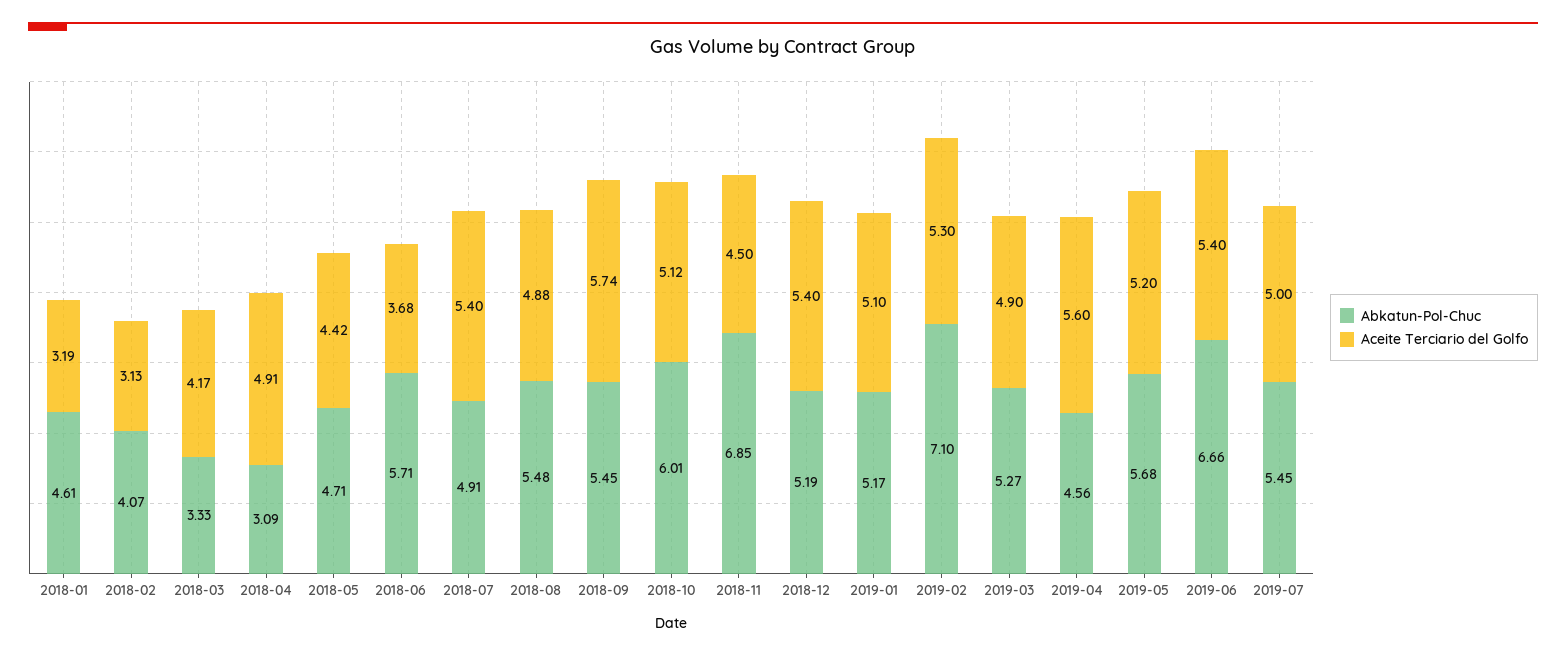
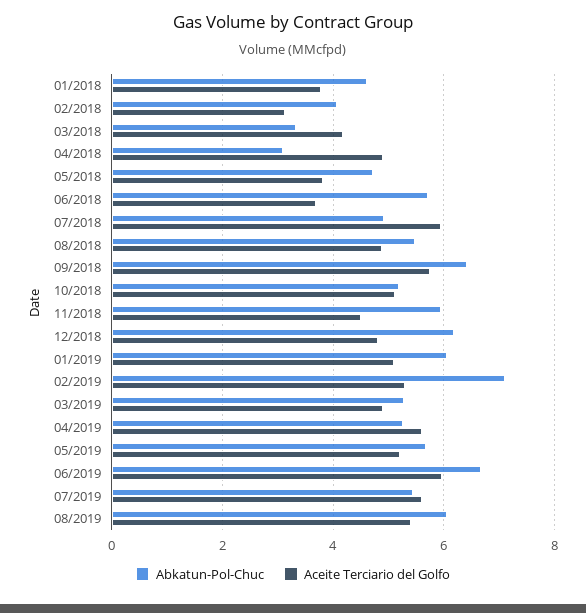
Aceite Terciario del Golfo, 2018-01: 3.19 -> 3.8
Aceite Terciario del Golfo, 2018-05: 4.42 -> 3.8
Aceite Terciario del Golfo, 2018-07: 5.4 -> 6
Abkatun-Pol-Chuc, 2018-09: 5.45 -> 6.4
Abkatun-Pol-Chuc, 2018-10: 6.01 -> 5.2
Abkatun-Pol-Chuc, 2018-11: 6.85 -> 6
Abkatun-Pol-Chuc, 2018-12: 5.19 -> 6.2
Aceite Terciario del Golfo, 2018-12: 5.4 -> 4.8
Abkatun-Pol-Chuc, 2019-01: 5.17 -> 6
Abkatun-Pol-Chuc, 2019-04: 4.56 -> 5.2
Aceite Terciario del Golfo, 2019-06: 5.4 -> 6
Aceite Terciario del Golfo, 2019-07: 5 -> 5.6
Abkatun-Pol-Chuc, 08/2019: none -> 6
Aceite Terciario del Golfo, 08/2019: none -> 5.4

